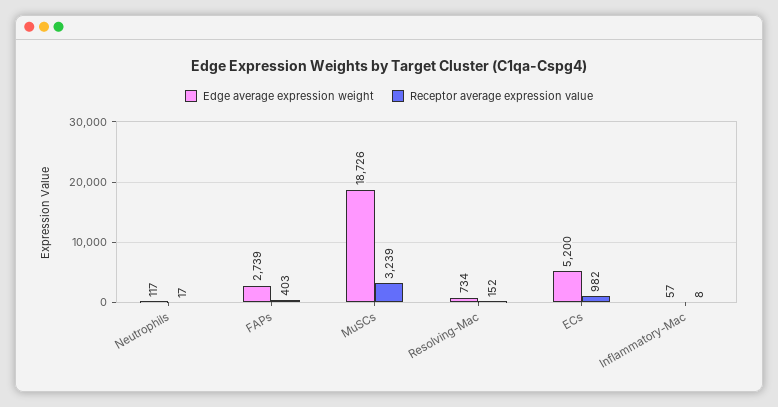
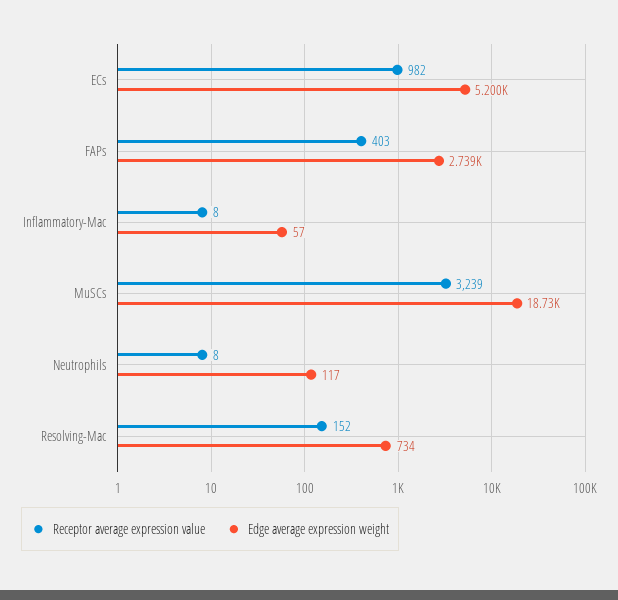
Receptor average expression value, Neutrophils: 17 -> 8

